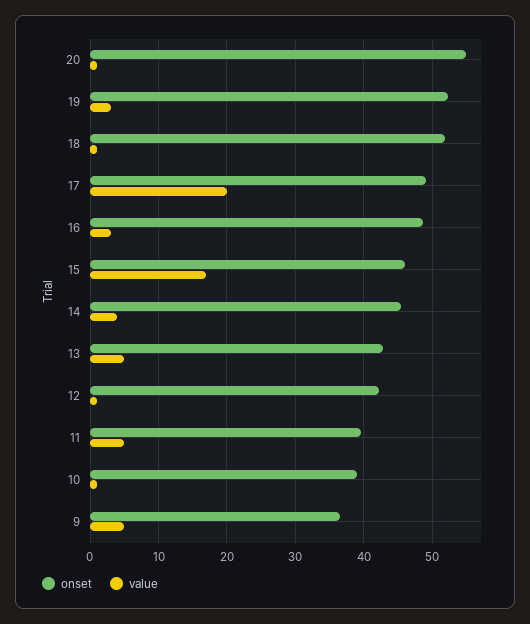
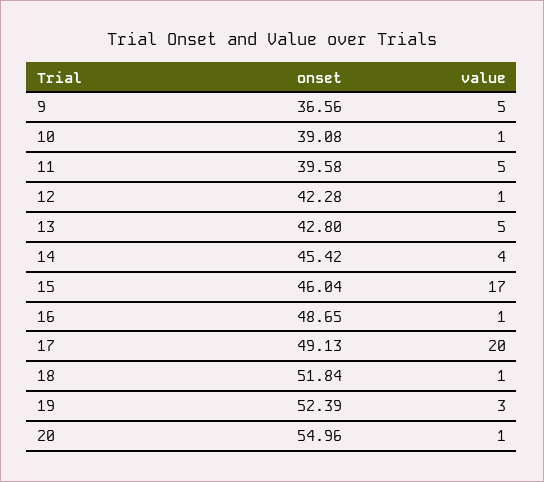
value, 16: 3 -> 1

